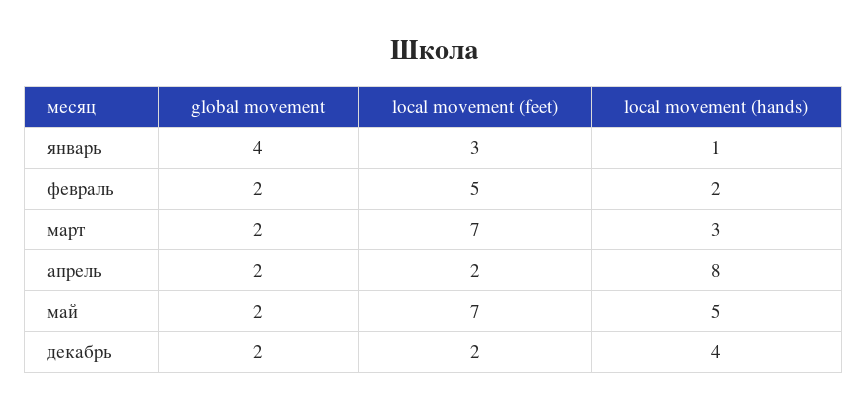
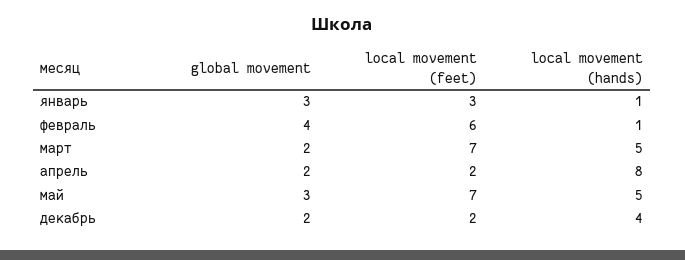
global movement, январь: 4 -> 3
global movement, февраль: 2 -> 4
local movement (feet), февраль: 5 -> 6
local movement (hands), февраль: 2 -> 1
local movement (hands), март: 3 -> 5
global movement, май: 2 -> 3

